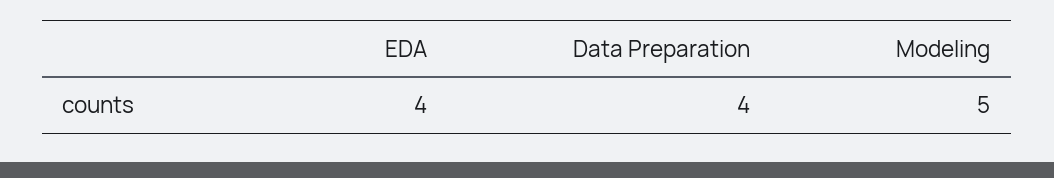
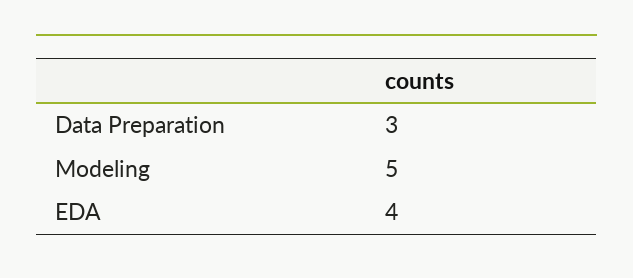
Data Preparation: 4 -> 3

